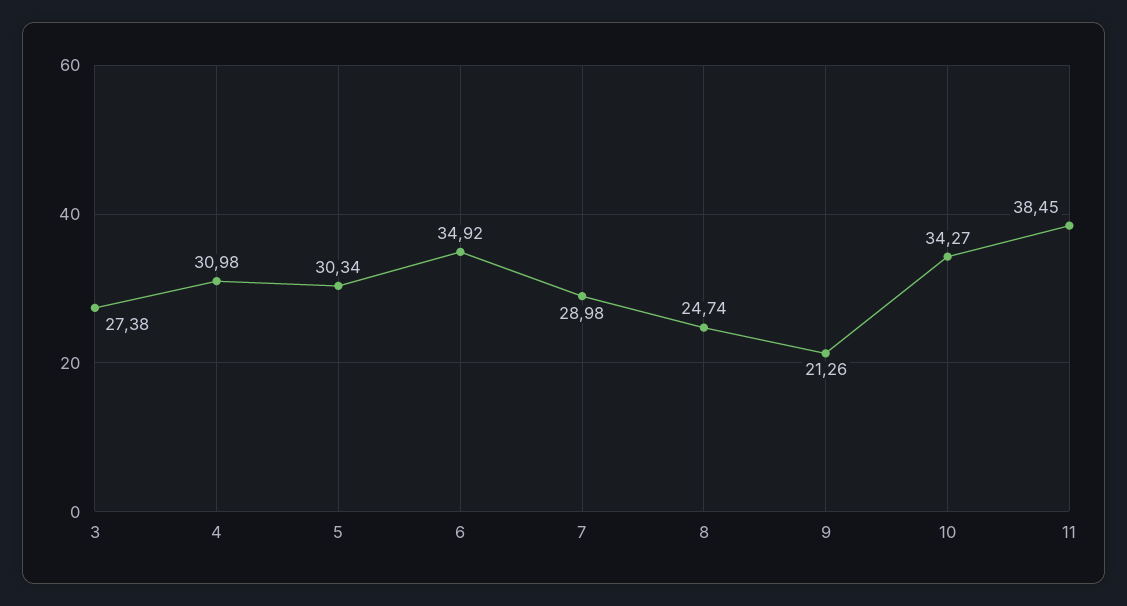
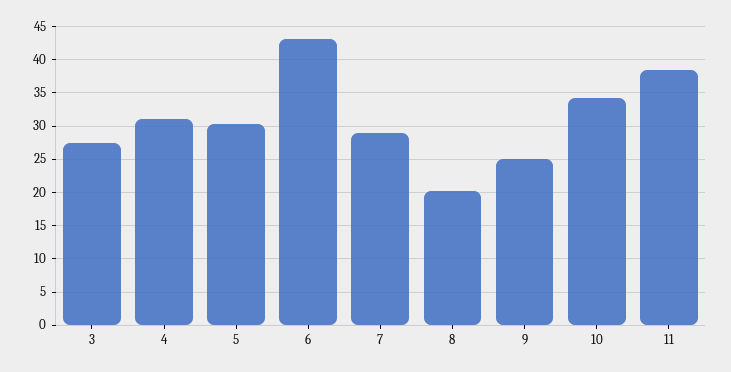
6: 34.92 -> 43
8: 24.74 -> 20
9: 21.26 -> 25

